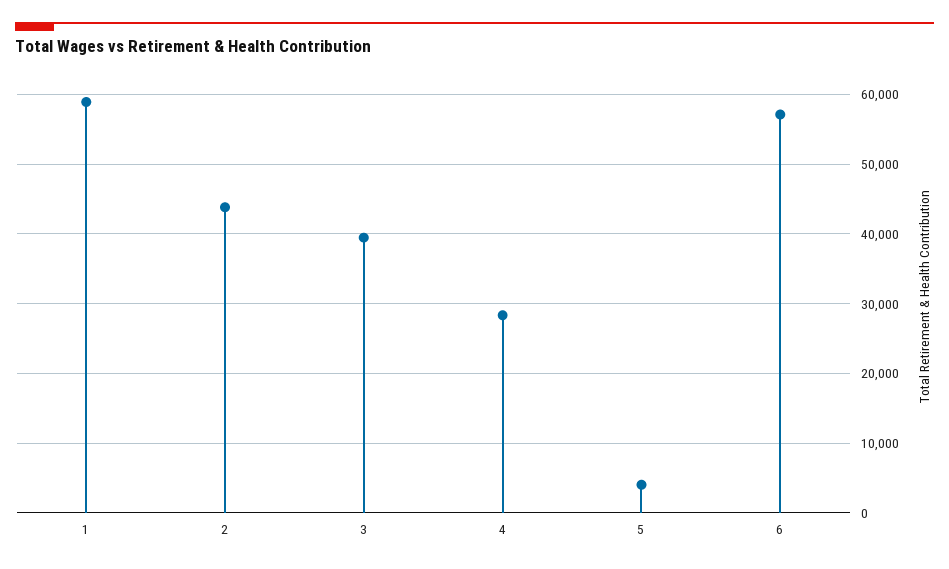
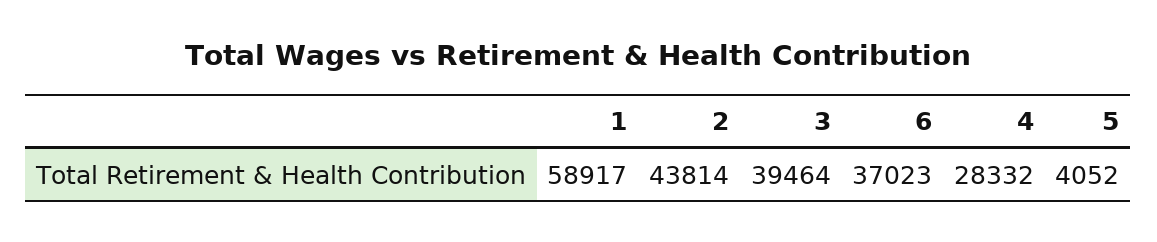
6: 57000 -> 37023

